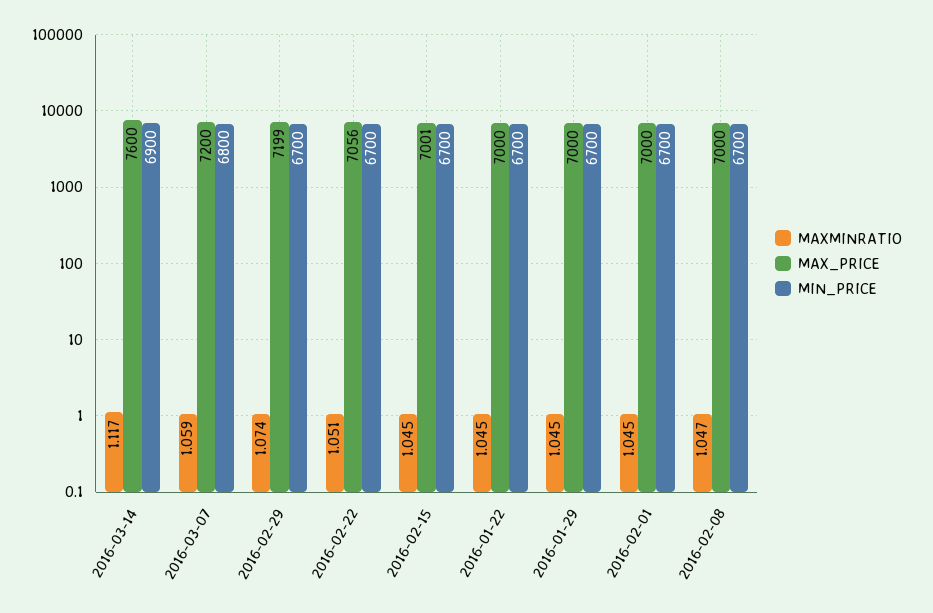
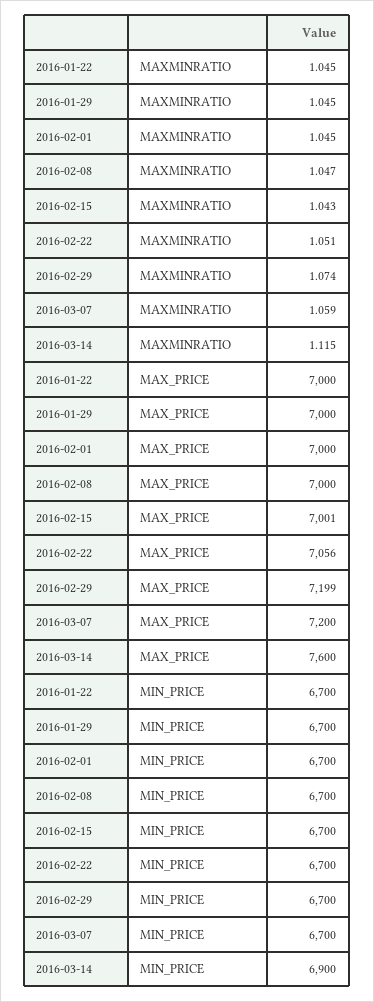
MAXMINRATIO, 2016-03-14: 1.117 -> 1.115
MIN_PRICE, 2016-03-07: 6800 -> 6700
MAXMINRATIO, 2016-02-15: 1.045 -> 1.043

